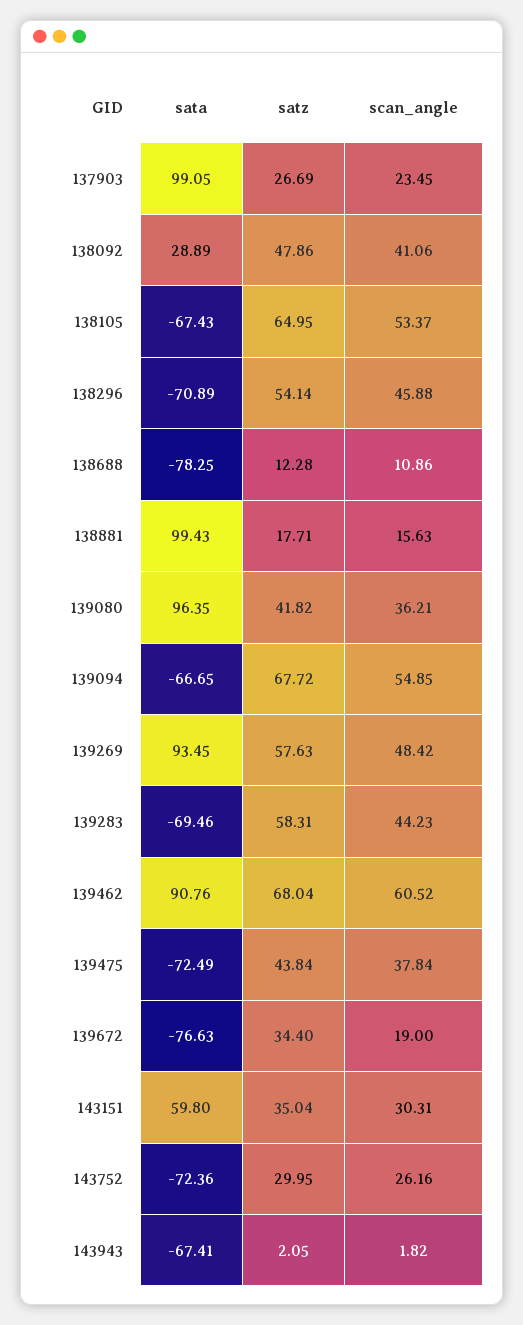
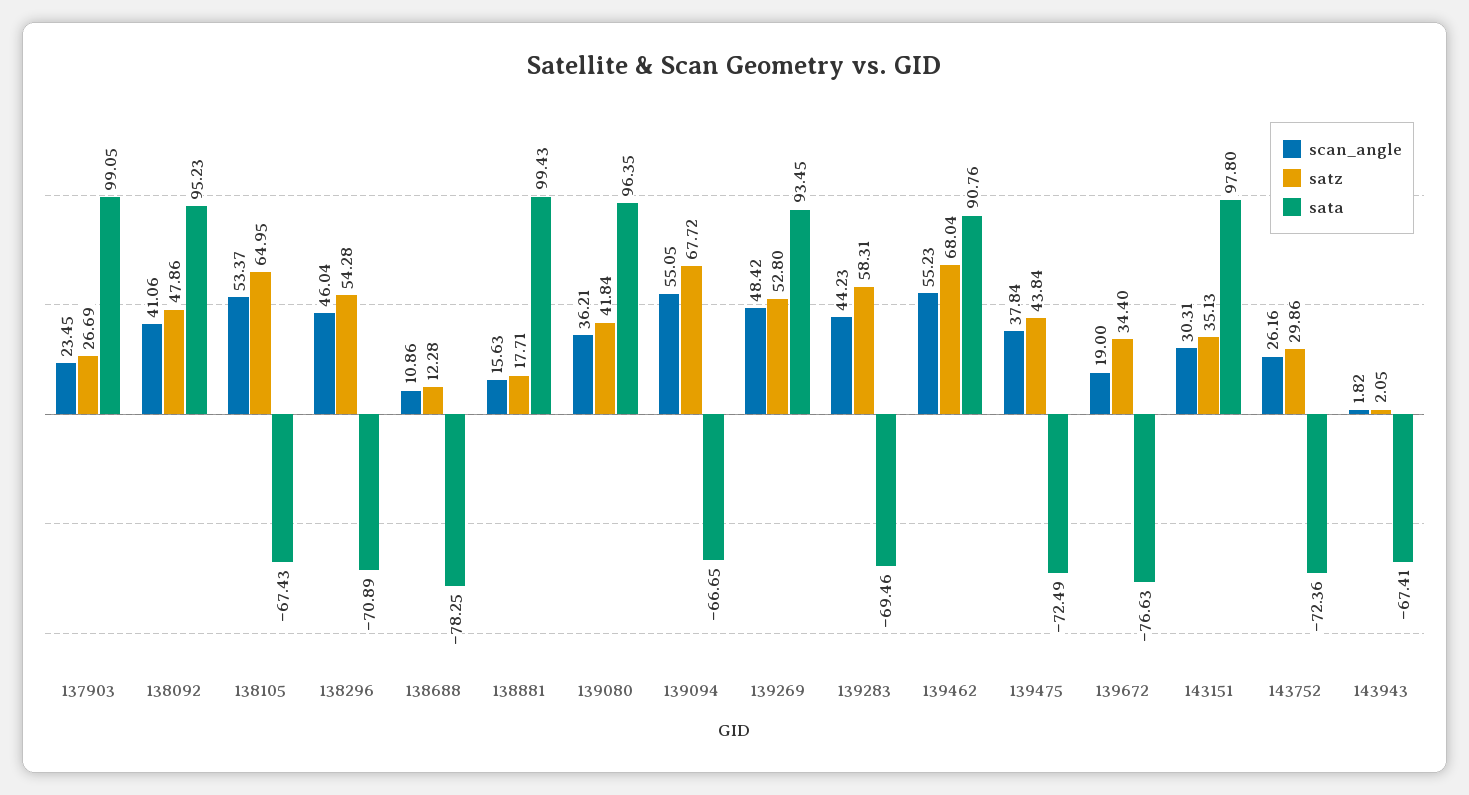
sata, 138092: 28.89 -> 95.23
satz, 138296: 54.14 -> 54.28
scan_angle, 138296: 45.88 -> 46.04
satz, 139080: 41.82 -> 41.84
scan_angle, 139094: 54.85 -> 55.05
satz, 139269: 57.63 -> 52.8
scan_angle, 139462: 60.52 -> 55.23
sata, 143151: 59.8 -> 97.8
satz, 143151: 35.04 -> 35.13
satz, 143752: 29.95 -> 29.86

